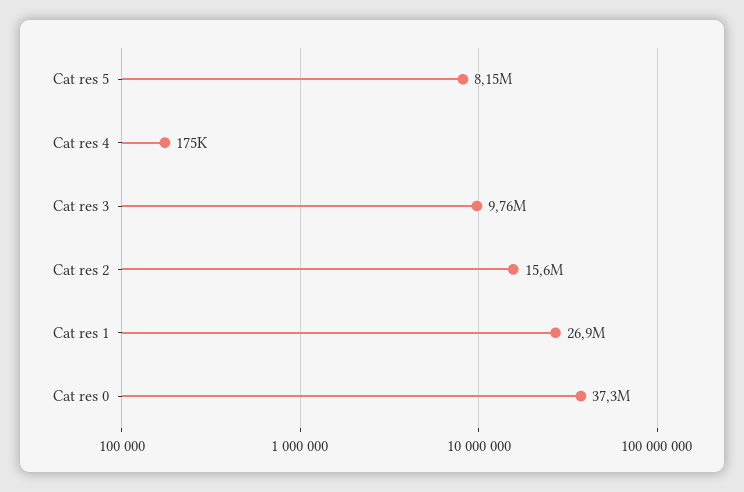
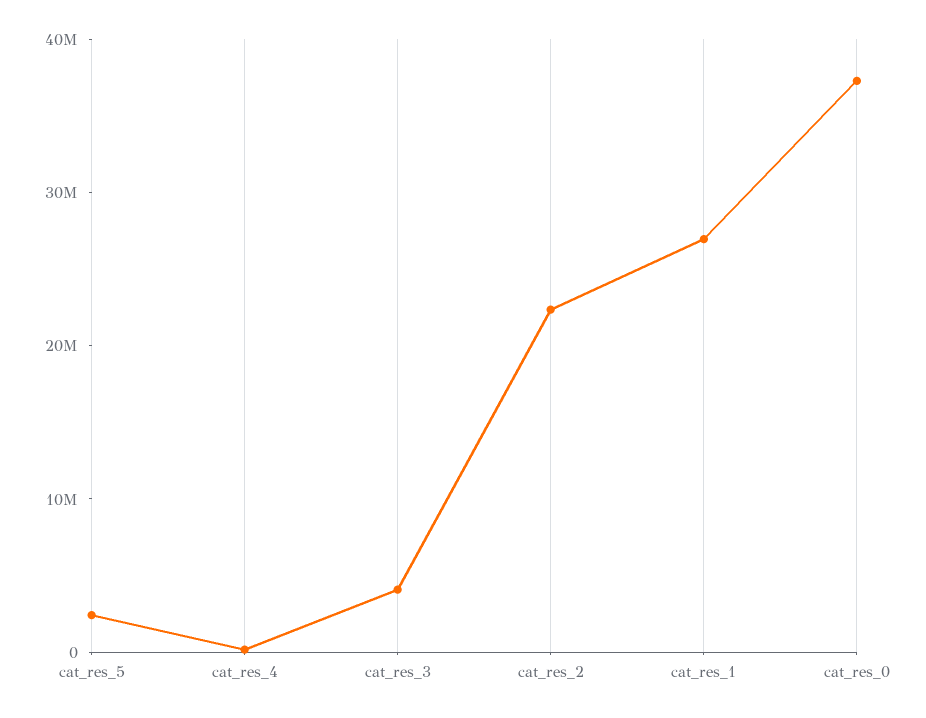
Cat res 5: 8150000 -> 2000000
Cat res 3: 9760000 -> 4000000
Cat res 2: 15600000 -> 22000000

